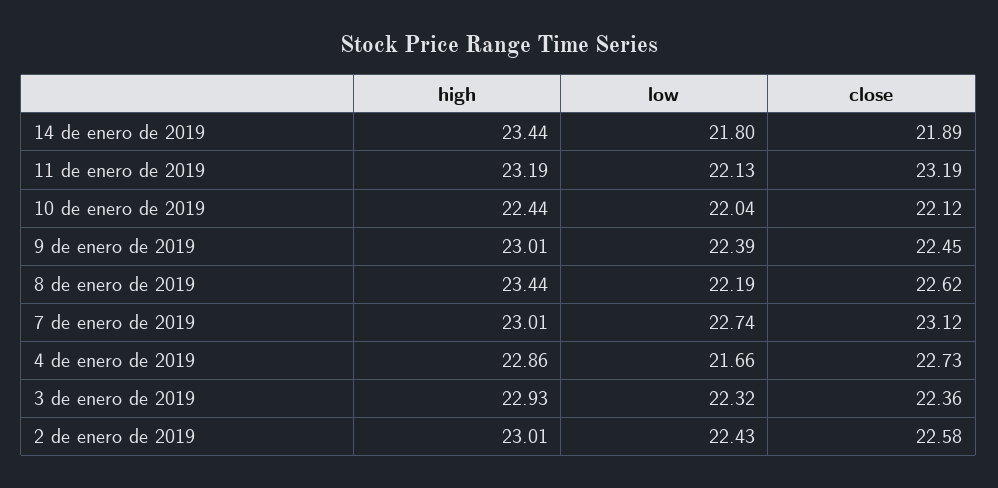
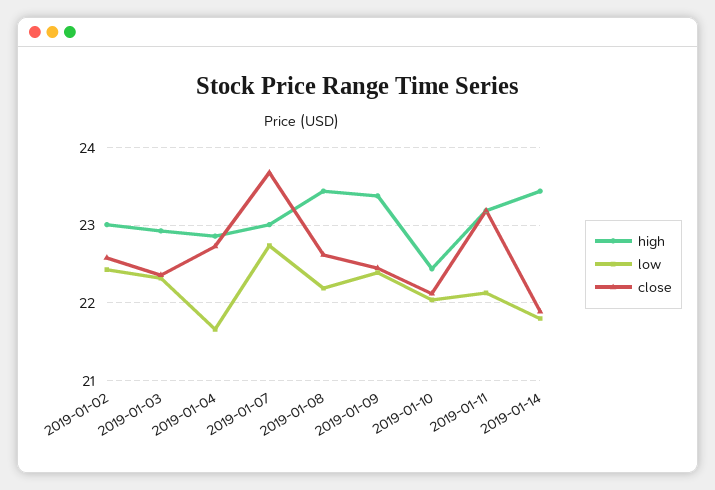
high, 9 de enero de 2019: 23.01 -> 23.4
close, 7 de enero de 2019: 23.12 -> 23.7

